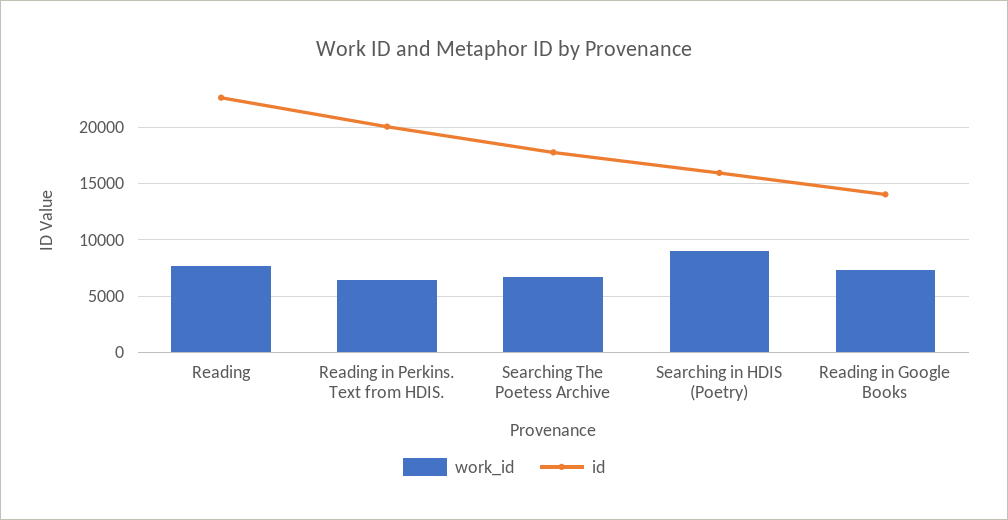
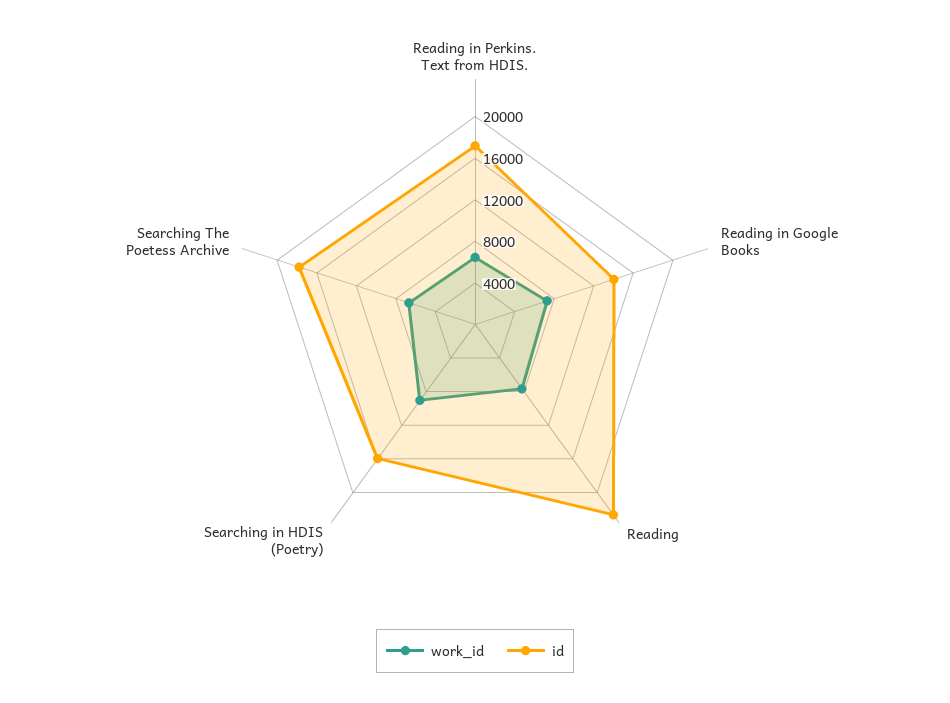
id, Reading in Perkins. Text from HDIS.: 20000 -> 17000

